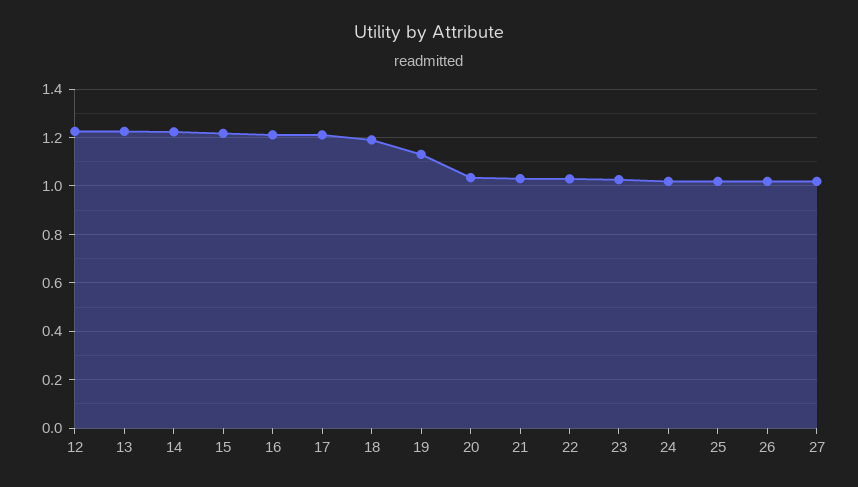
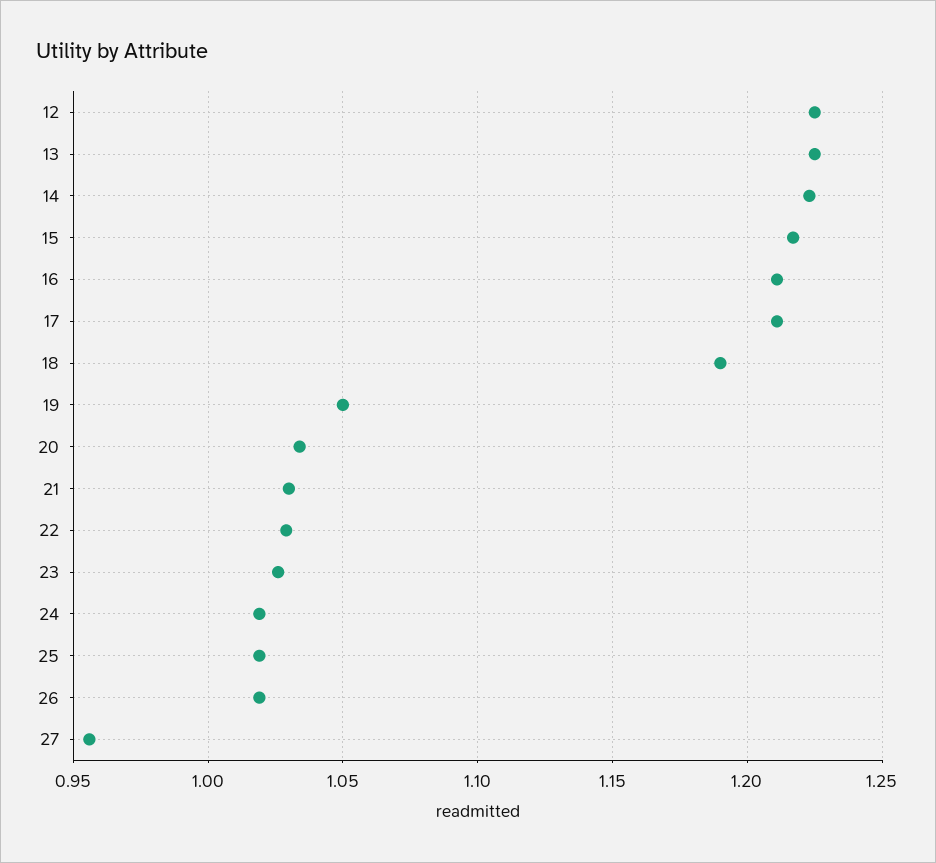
19: 1.125 -> 1.05
27: 1.025 -> 0.955

